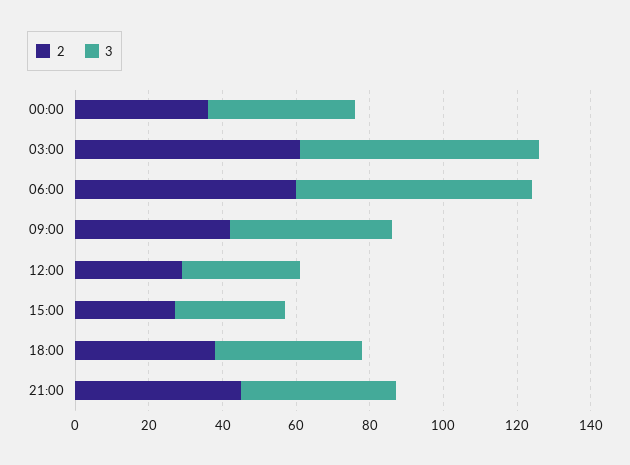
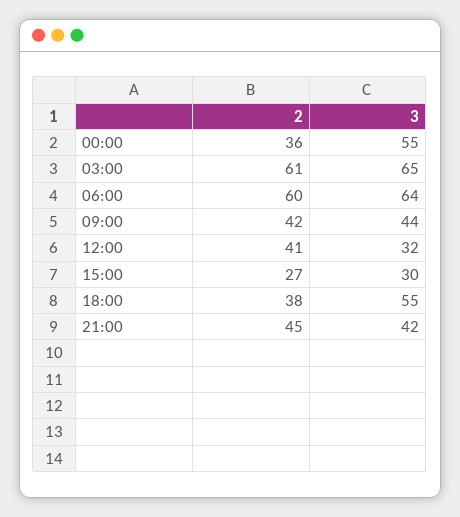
3, 00:00: 40 -> 55
2, 12:00: 30 -> 41
3, 18:00: 40 -> 55

